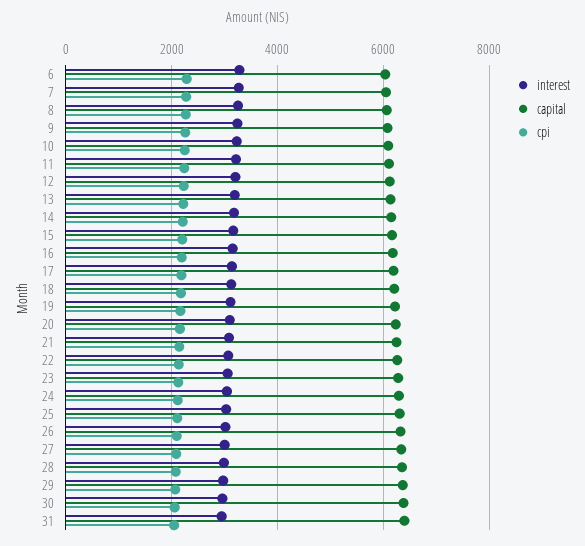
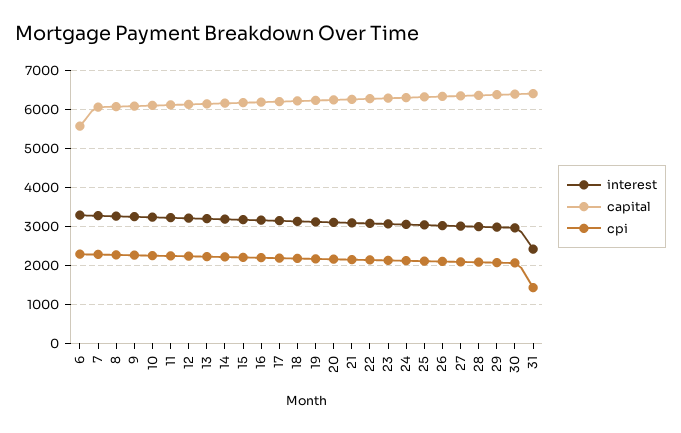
capital, 6: 6000 -> 5600
interest, 31: 3000 -> 2400
cpi, 31: 2000 -> 1400

